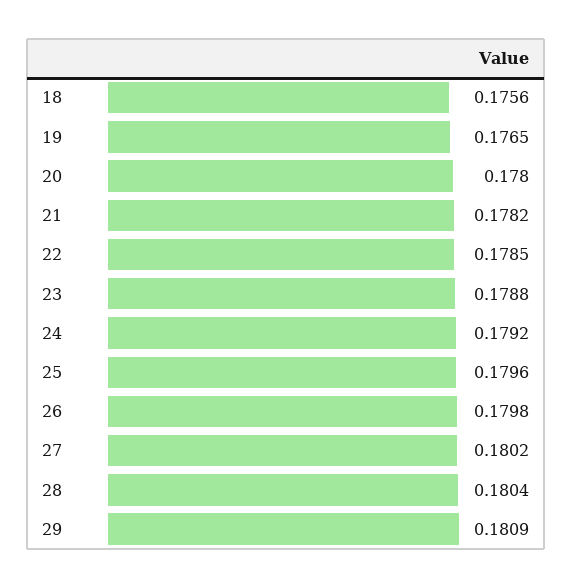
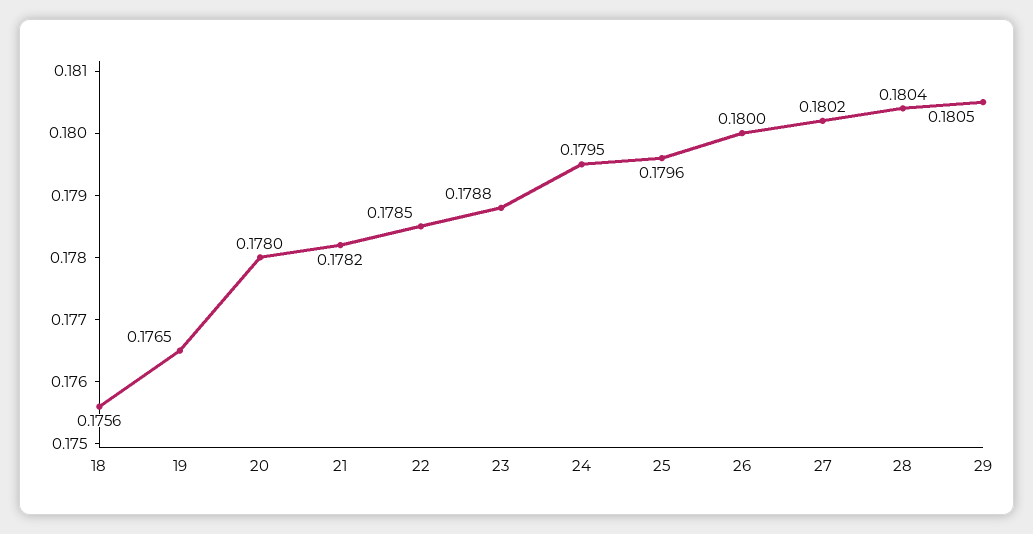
24: 0.1792 -> 0.1795
26: 0.1798 -> 0.18
29: 0.1809 -> 0.1805

